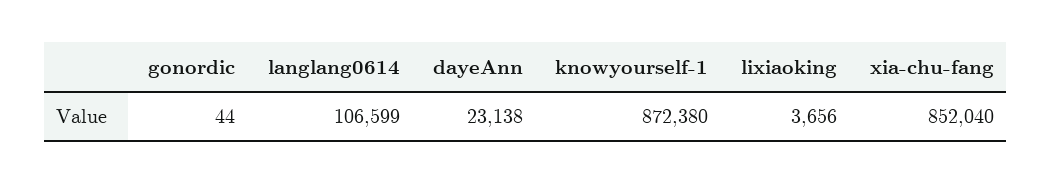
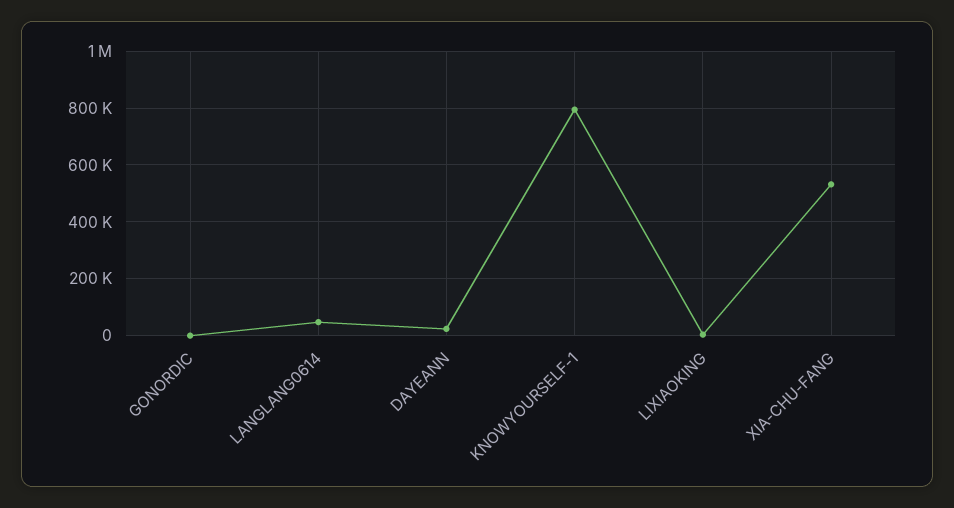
langlang0614: 106599 -> 50000
knowyourself-1: 872380 -> 800000
xia-chu-fang: 852040 -> 525000

